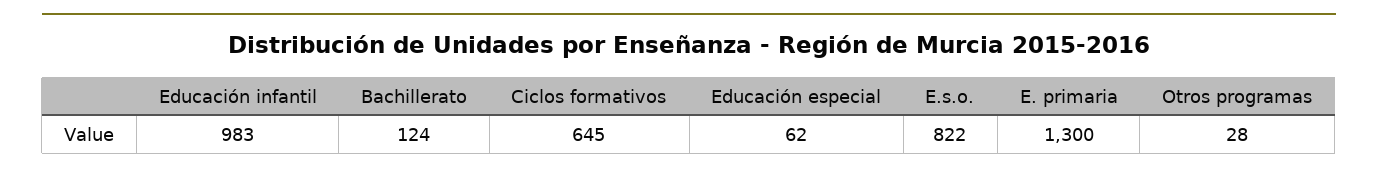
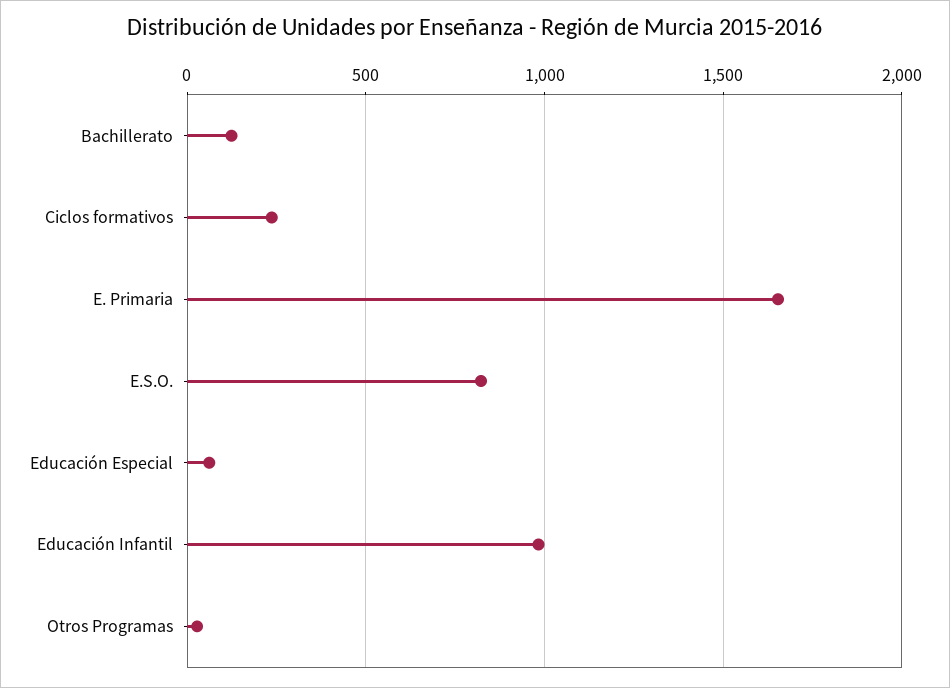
Ciclos formativos: 645 -> 250
E. primaria: 1300 -> 1650

